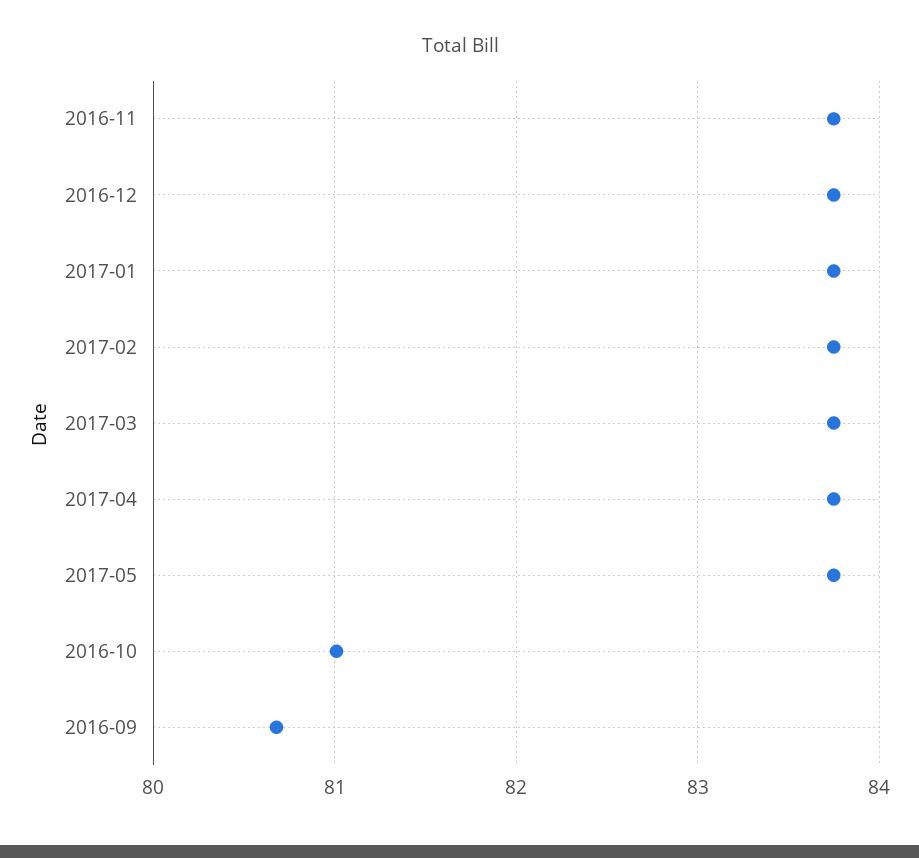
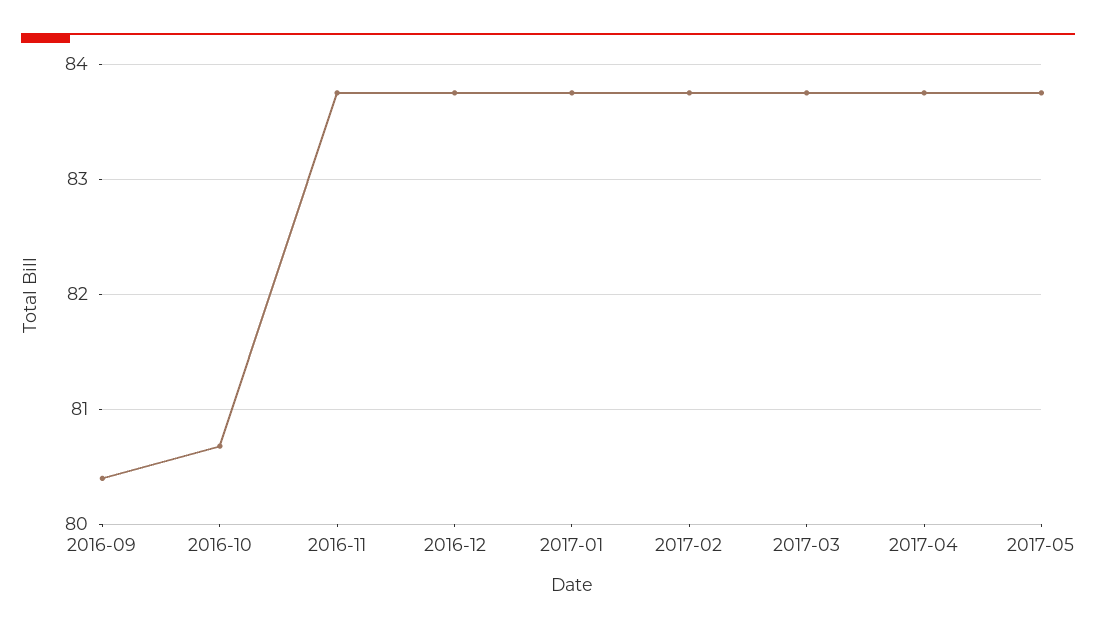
2016-10: 81 -> 80.7
2016-09: 80.7 -> 80.4

